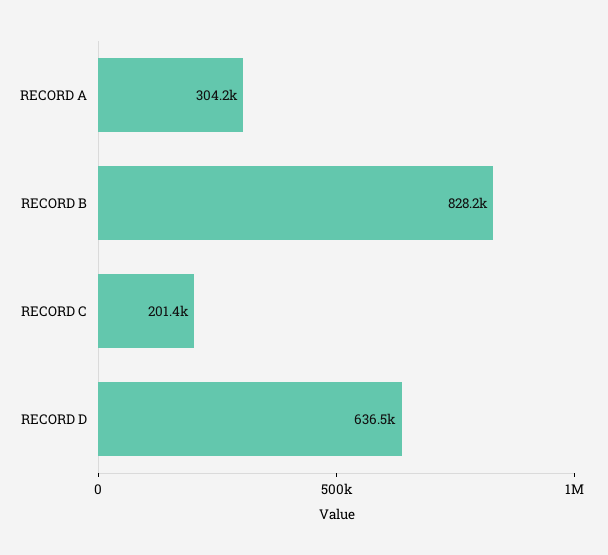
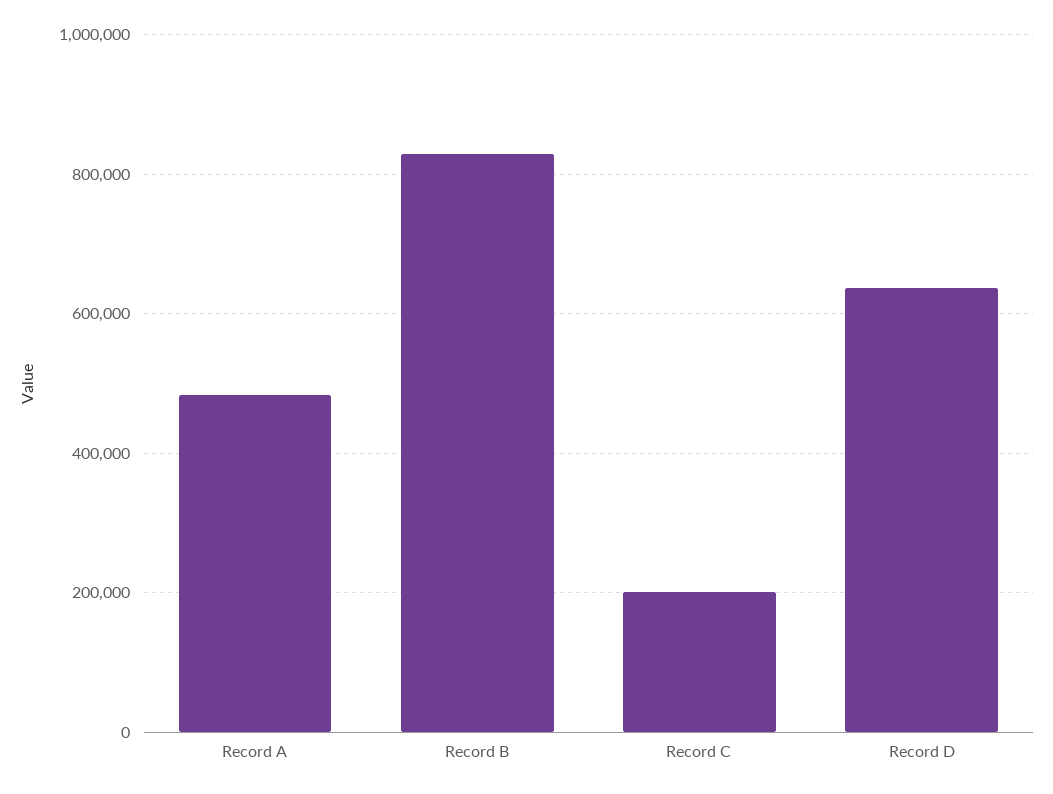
RECORD A: 304200 -> 480000

